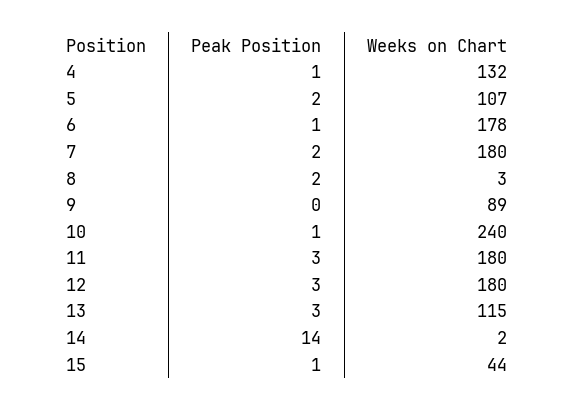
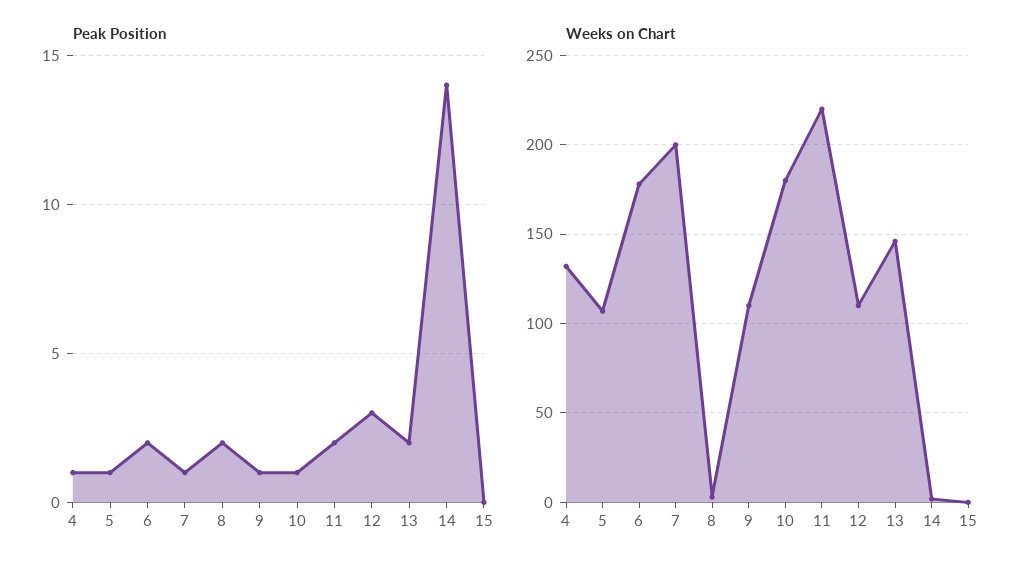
Peak Position, 5: 2 -> 1
Peak Position, 6: 1 -> 2
Peak Position, 7: 2 -> 1
Weeks on Chart, 7: 180 -> 200
Peak Position, 9: 0 -> 1
Weeks on Chart, 9: 89 -> 110
Weeks on Chart, 10: 240 -> 180
Peak Position, 11: 3 -> 2
Weeks on Chart, 11: 180 -> 220
Weeks on Chart, 12: 180 -> 110
Peak Position, 13: 3 -> 2
Weeks on Chart, 13: 115 -> 145
Peak Position, 15: 1 -> 0
Weeks on Chart, 15: 44 -> 0

